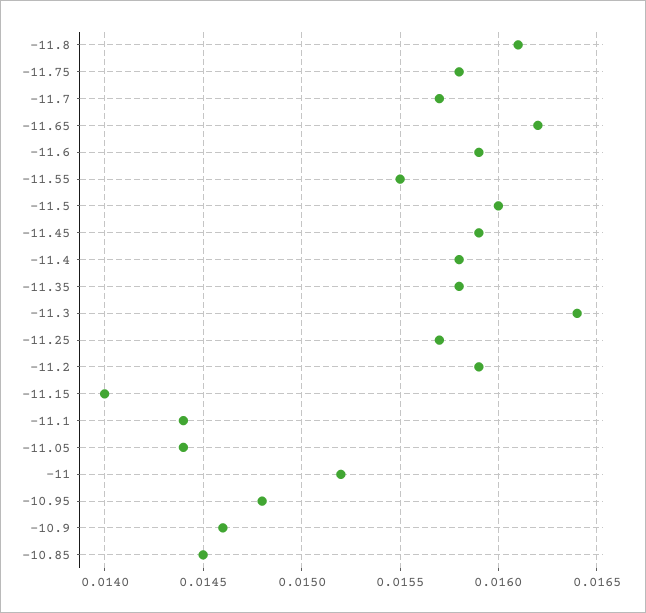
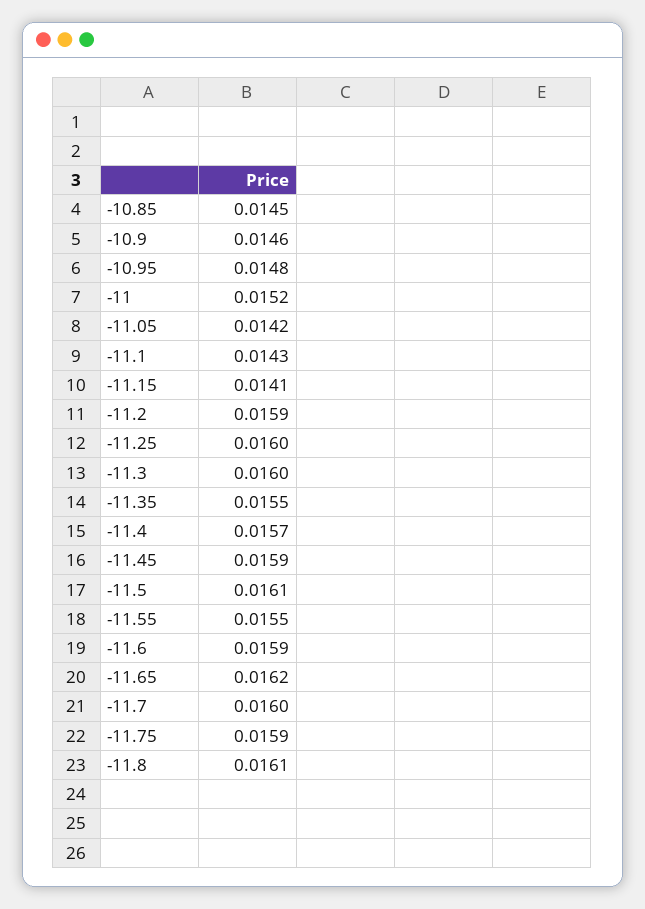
-11.75: 0.0158 -> 0.0159
-11.7: 0.0157 -> 0.016
-11.5: 0.016 -> 0.0161
-11.4: 0.0158 -> 0.0157
-11.35: 0.0158 -> 0.0155
-11.3: 0.0164 -> 0.016
-11.25: 0.0157 -> 0.016
-11.15: 0.014 -> 0.0141
-11.1: 0.0144 -> 0.0143
-11.05: 0.0144 -> 0.0142

